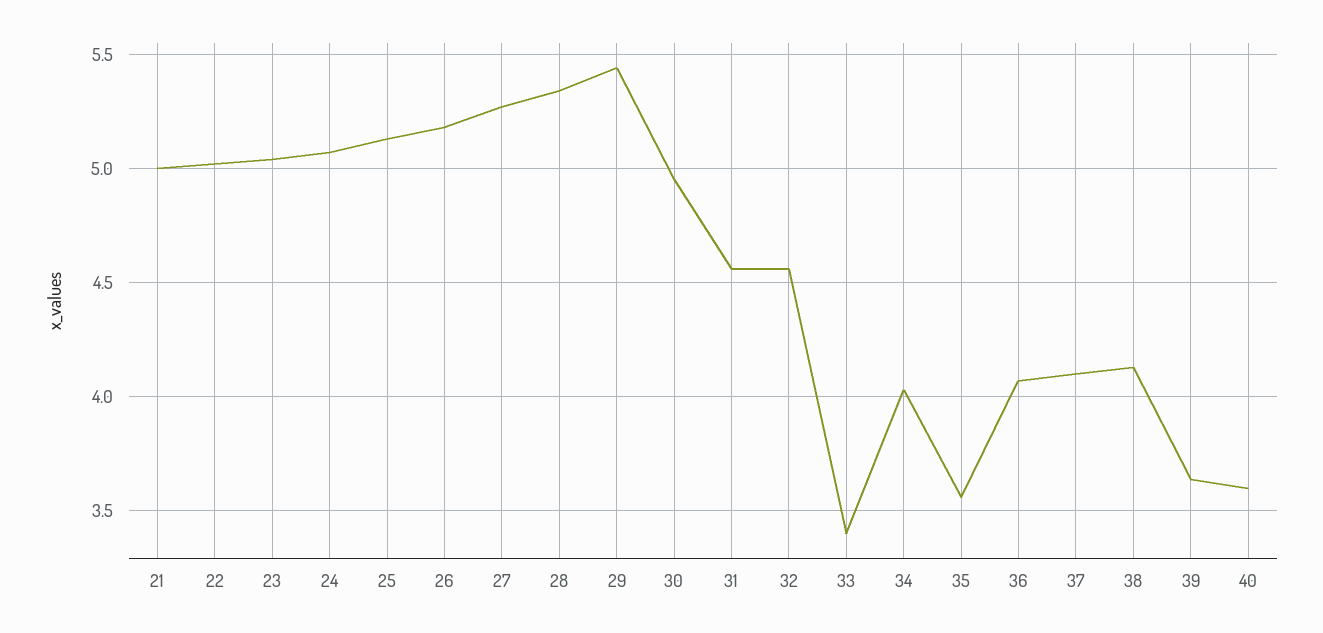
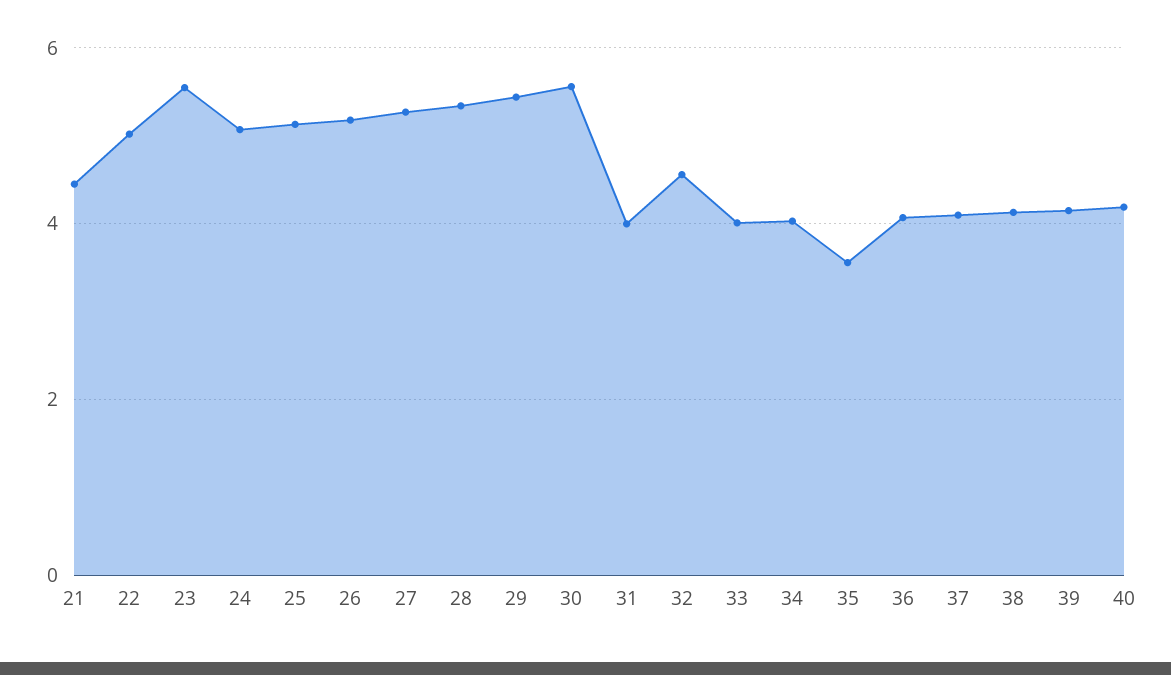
21: 5 -> 4.4
23: 5.05 -> 5.6
30: 4.95 -> 5.6
31: 4.55 -> 4
33: 3.4 -> 4
39: 3.65 -> 4.2
40: 3.6 -> 4.2

